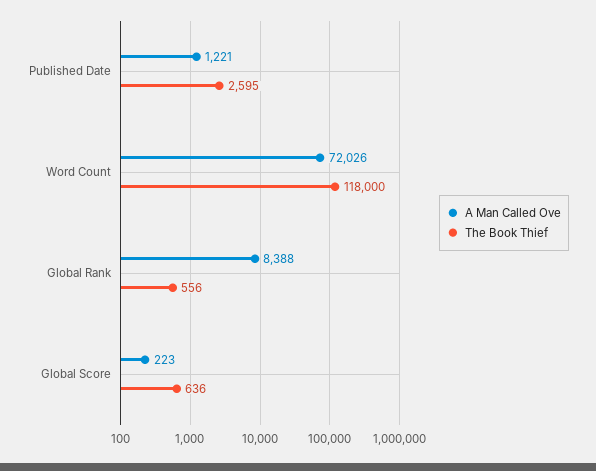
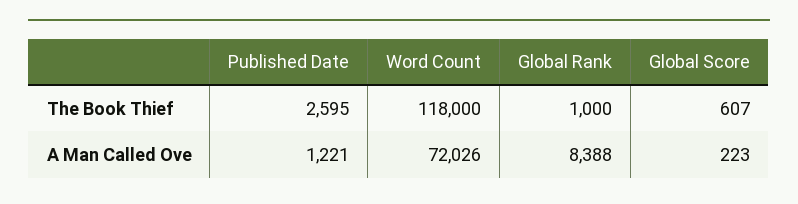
The Book Thief, Global Rank: 556 -> 1000
The Book Thief, Global Score: 636 -> 607

